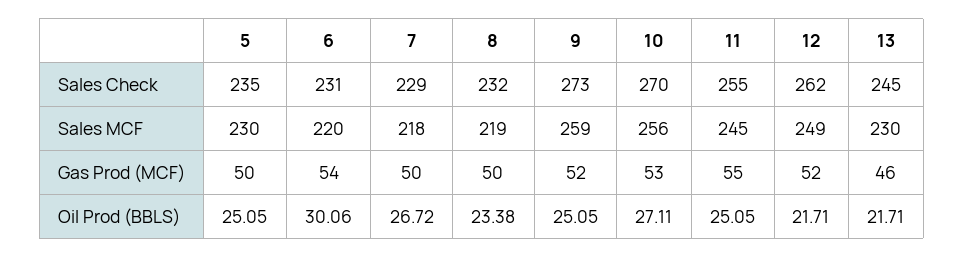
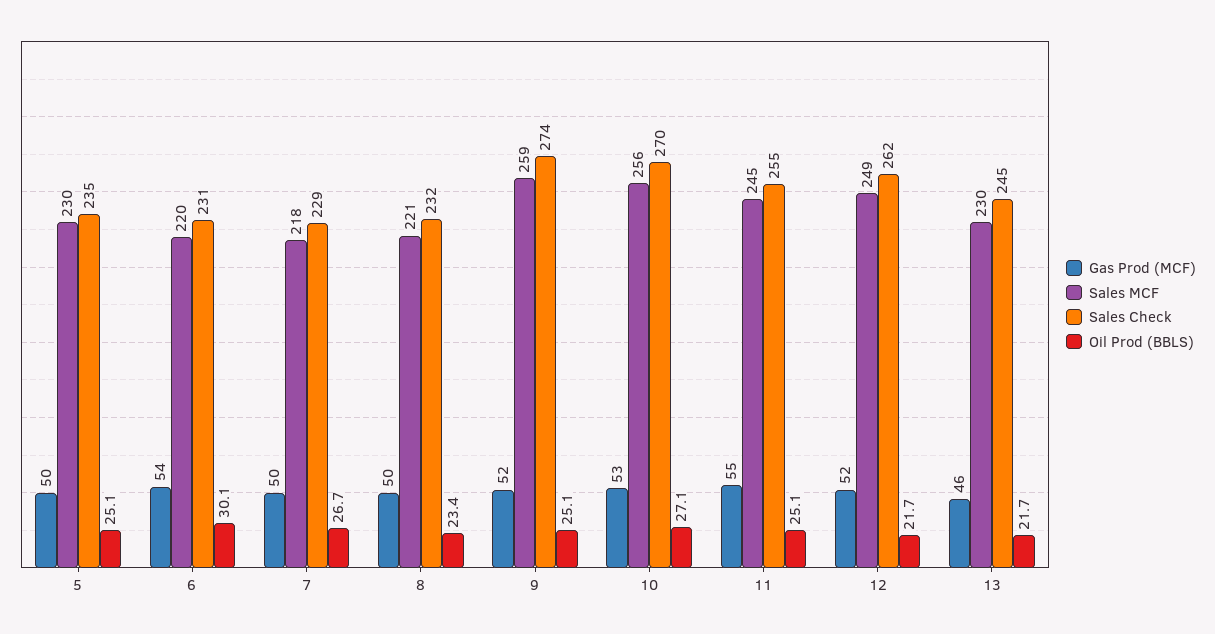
Sales Check, 9: 273 -> 274
Sales MCF, 8: 219 -> 221

